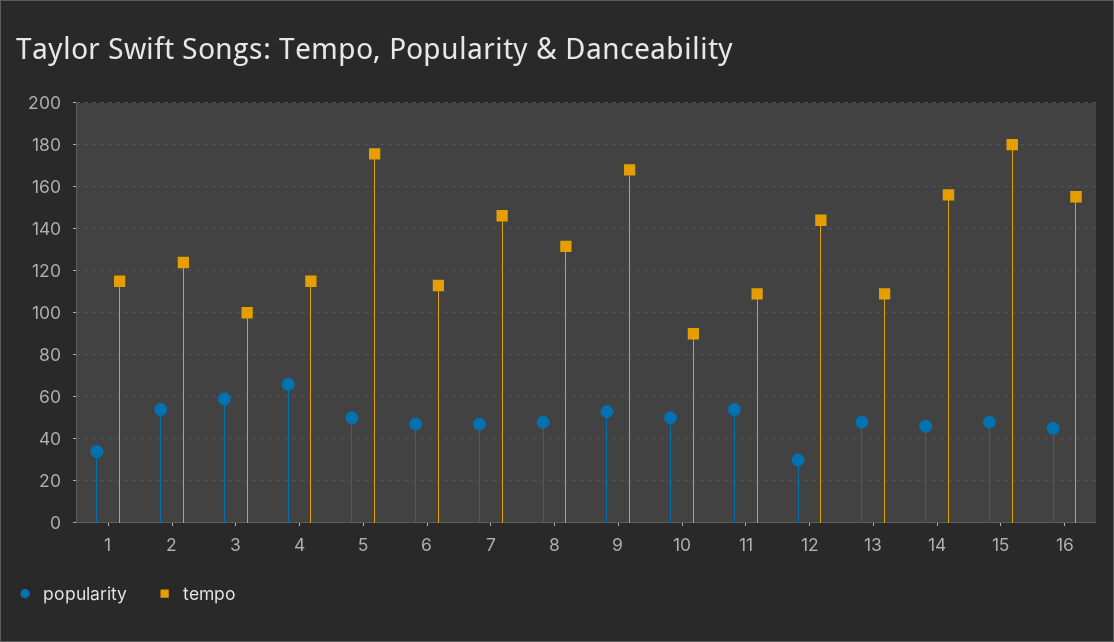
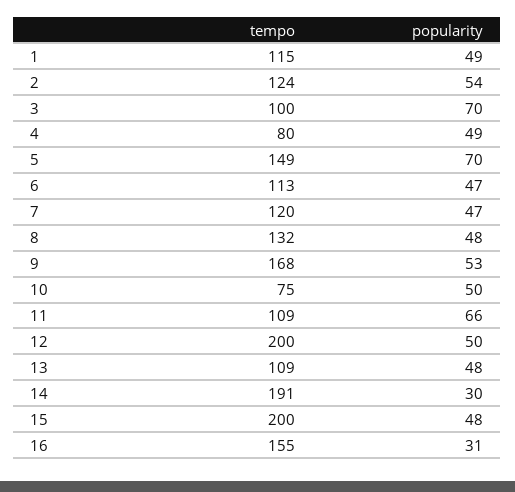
popularity, 1: 35 -> 49
popularity, 3: 60 -> 70
popularity, 4: 65 -> 49
tempo, 4: 115 -> 80
popularity, 5: 50 -> 70
tempo, 5: 175 -> 149
tempo, 7: 145 -> 120
tempo, 10: 90 -> 75
popularity, 11: 55 -> 66
popularity, 12: 30 -> 50
tempo, 12: 145 -> 200
popularity, 14: 45 -> 30
tempo, 14: 155 -> 191
tempo, 15: 180 -> 200
popularity, 16: 45 -> 31

